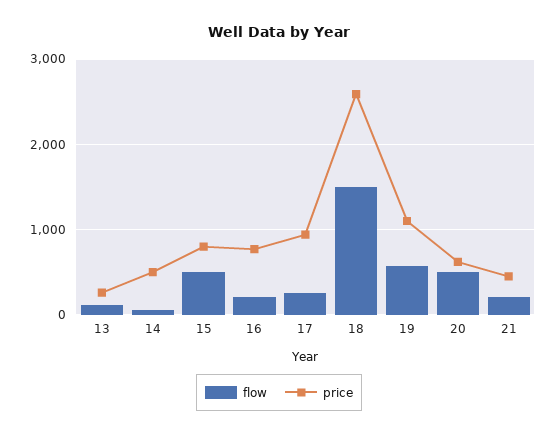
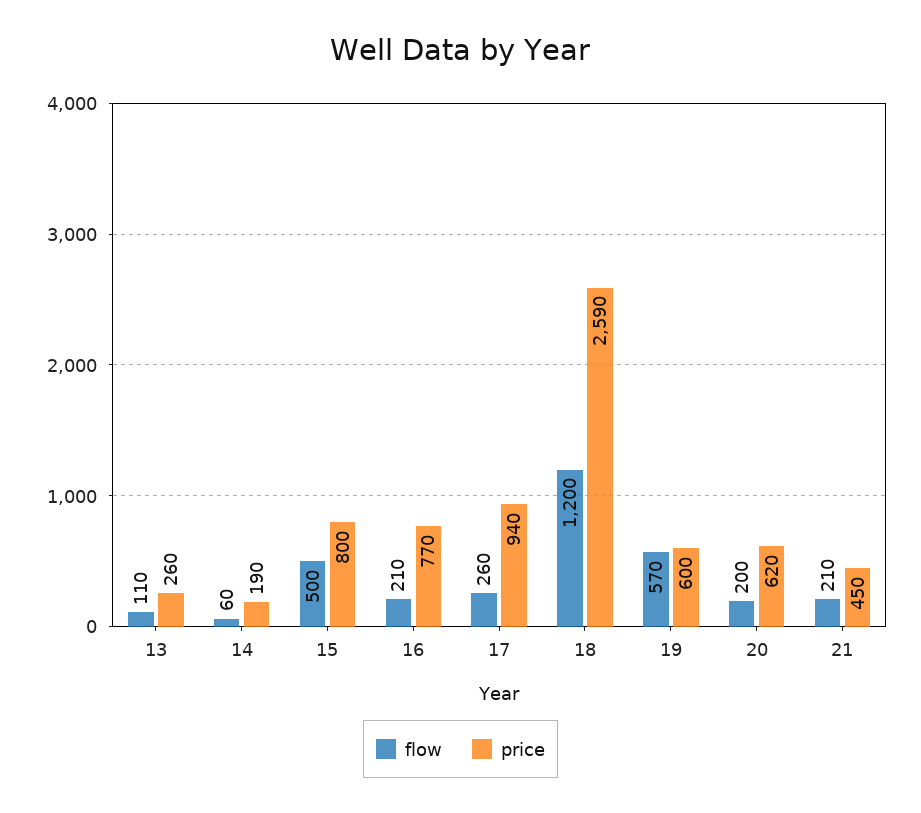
price, 14: 500 -> 190
flow, 18: 1500 -> 1200
price, 19: 1100 -> 600
flow, 20: 500 -> 200

